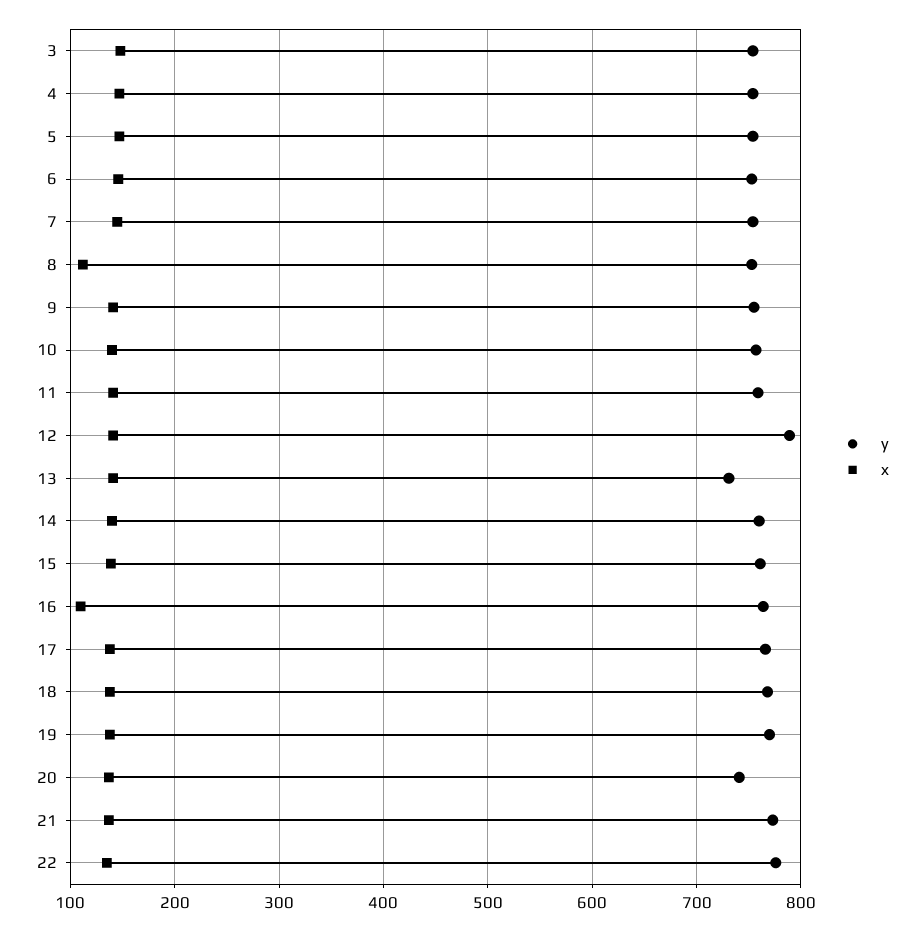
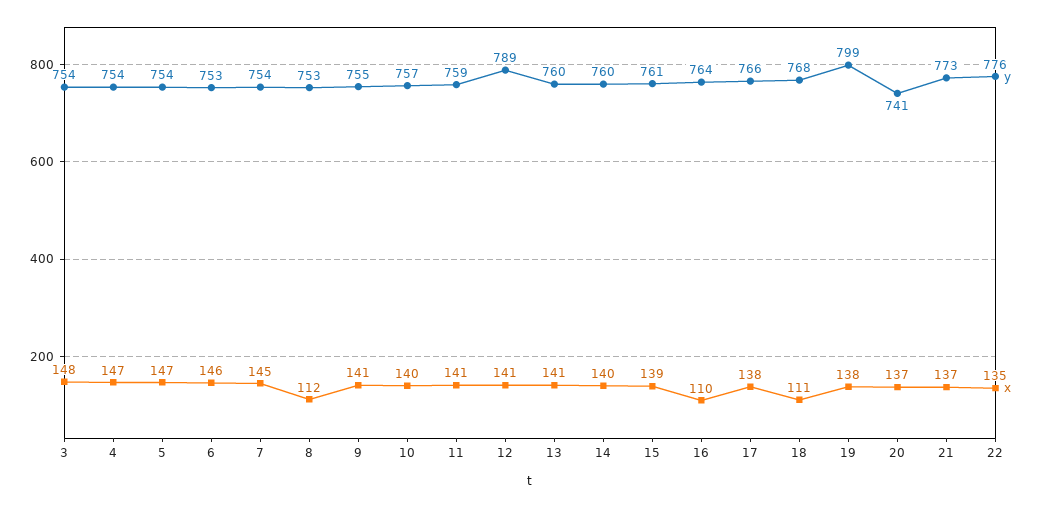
y, 13: 730 -> 760
x, 18: 140 -> 111
y, 19: 770 -> 799

